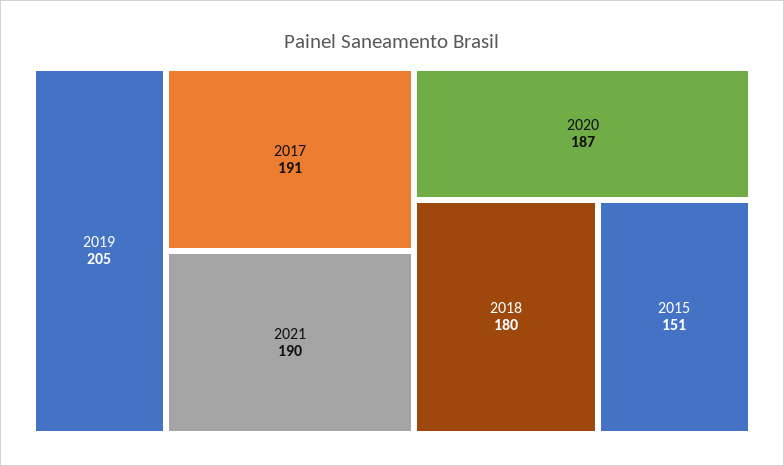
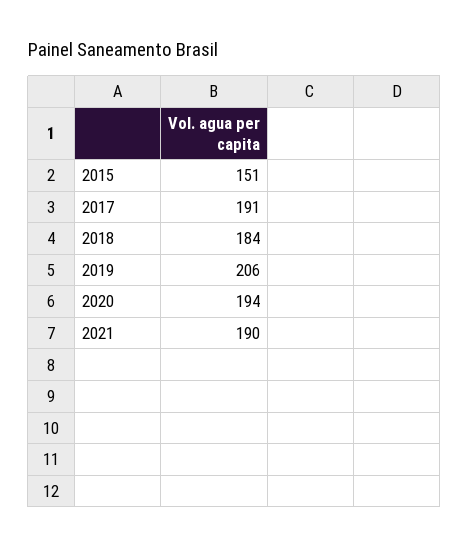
2019: 205 -> 206
2020: 187 -> 194
2018: 180 -> 184

